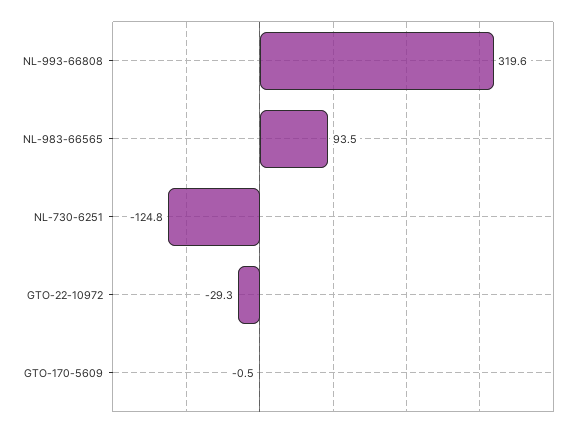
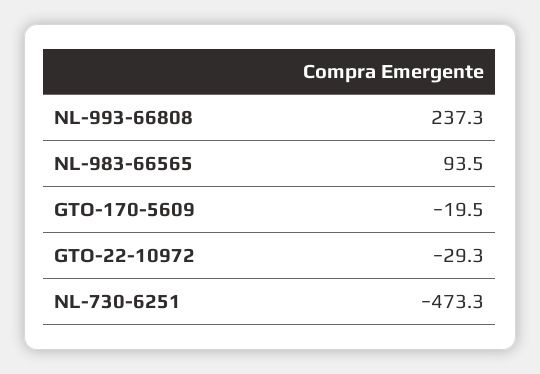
NL-993-66808: 319.6 -> 237.3
NL-730-6251: -124.8 -> -473.3
GTO-170-5609: -0.5 -> -19.5

